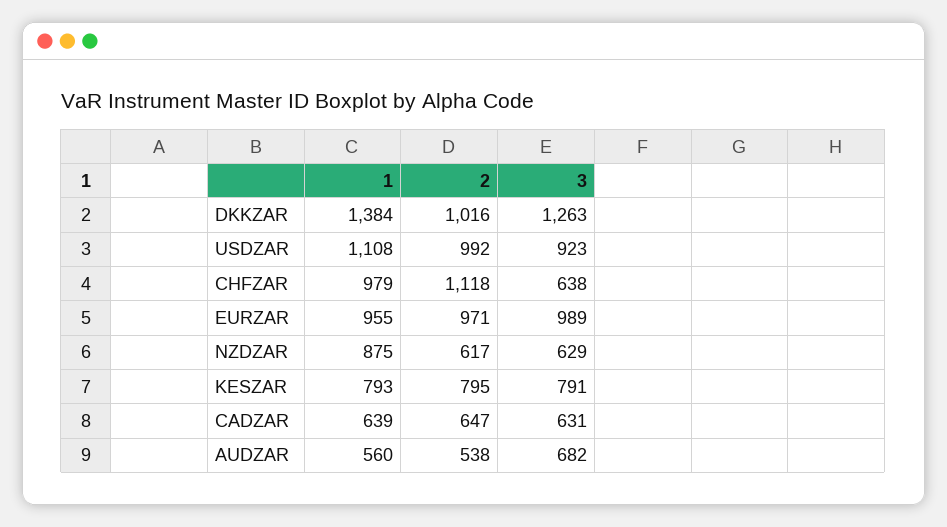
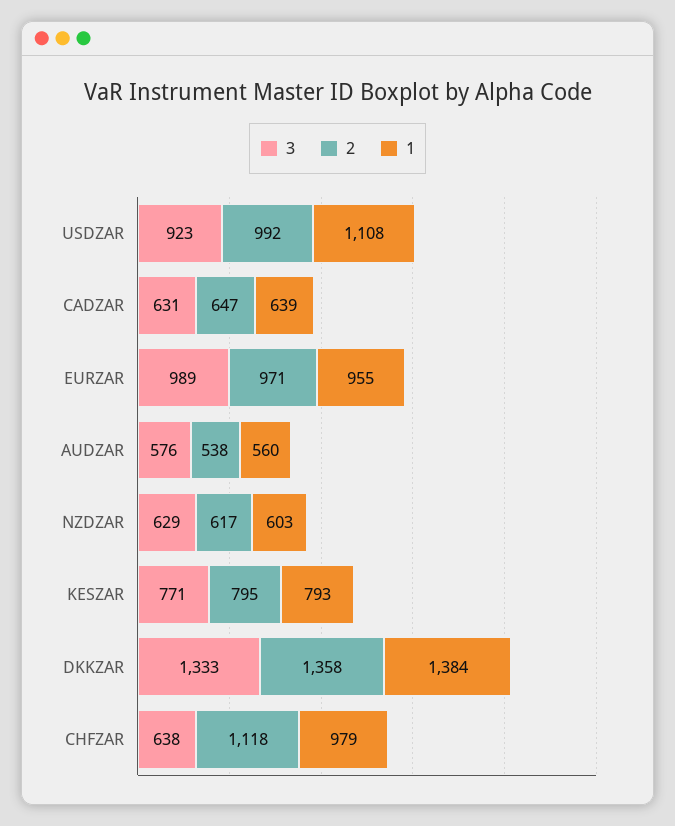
2, DKKZAR: 1016 -> 1358
3, DKKZAR: 1263 -> 1333
1, NZDZAR: 875 -> 603
3, KESZAR: 791 -> 771
3, AUDZAR: 682 -> 576

